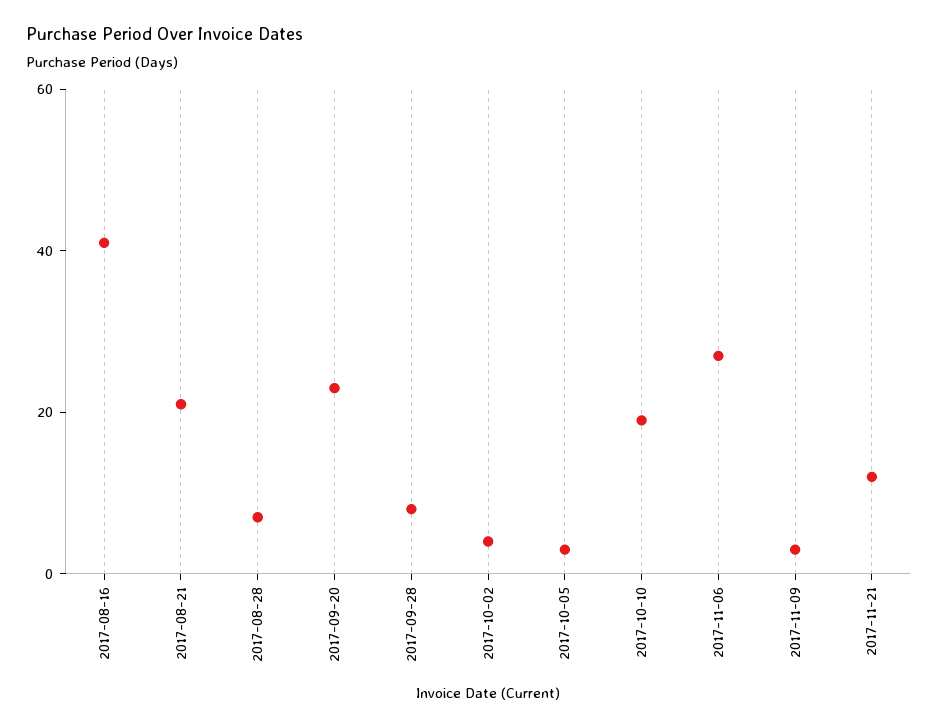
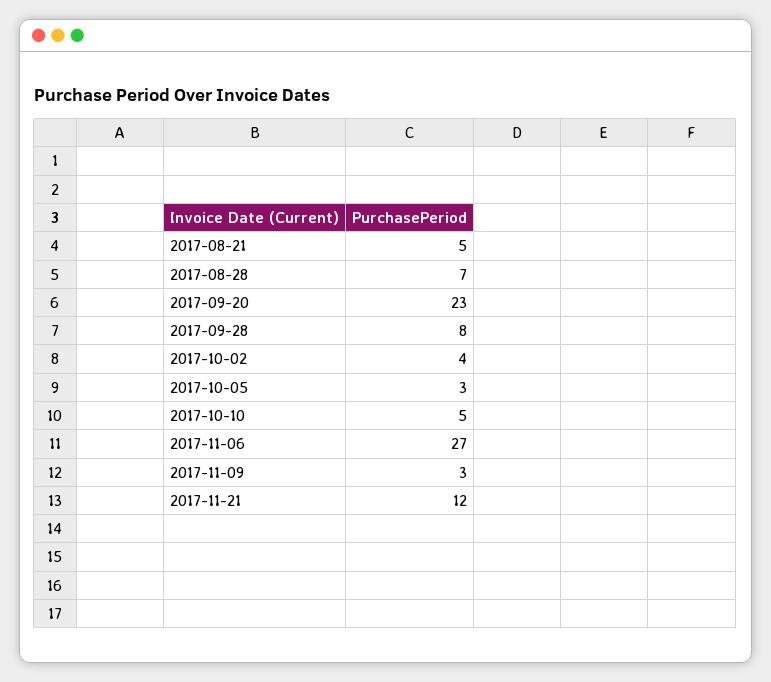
2017-08-16: 40 -> none
2017-08-21: 20 -> 5
2017-10-10: 20 -> 5

